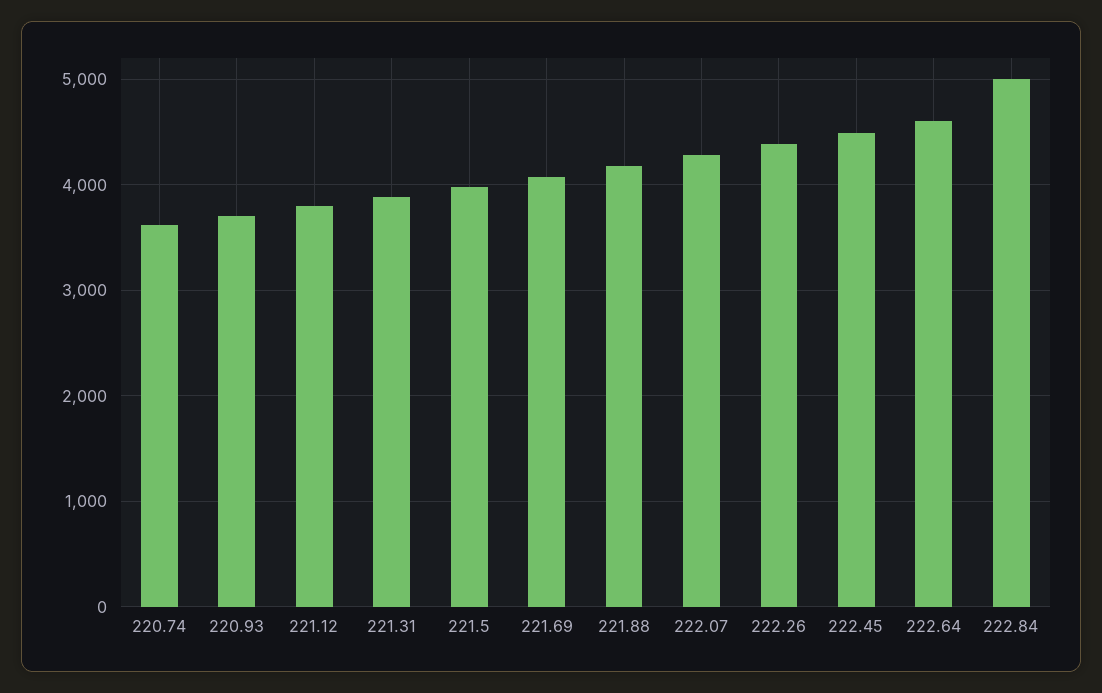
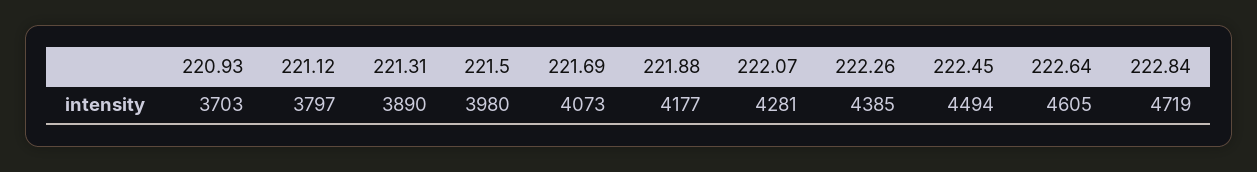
220.74: 3600 -> none
222.84: 5000 -> 4719

